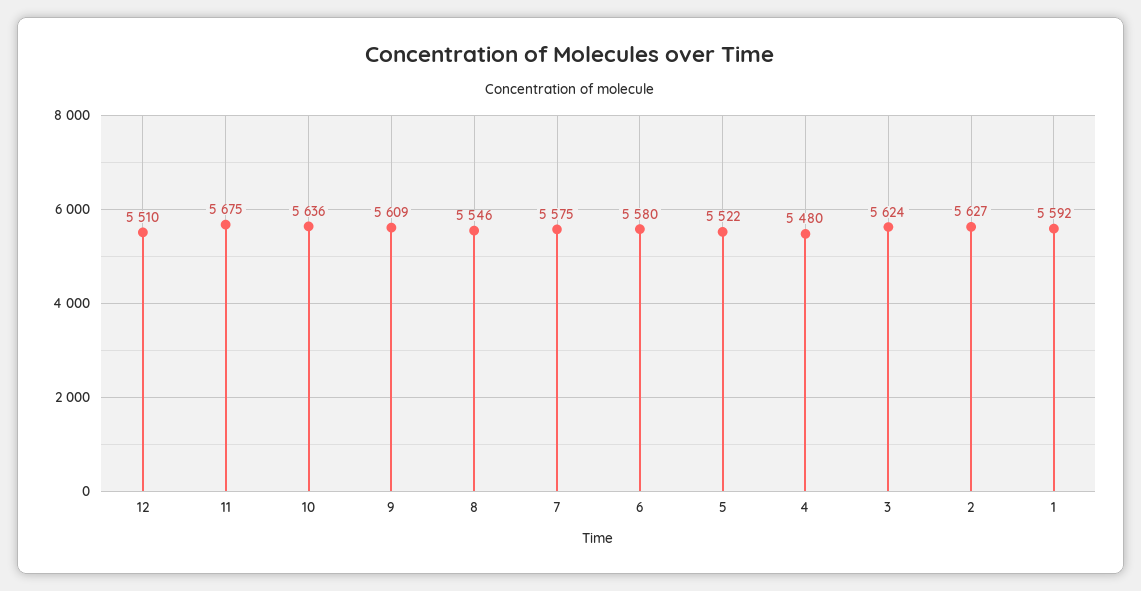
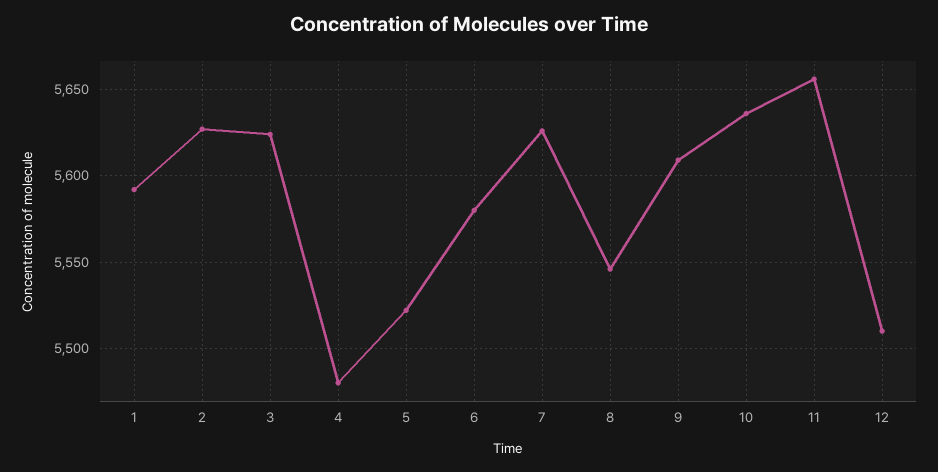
11: 5675 -> 5655
7: 5575 -> 5625

